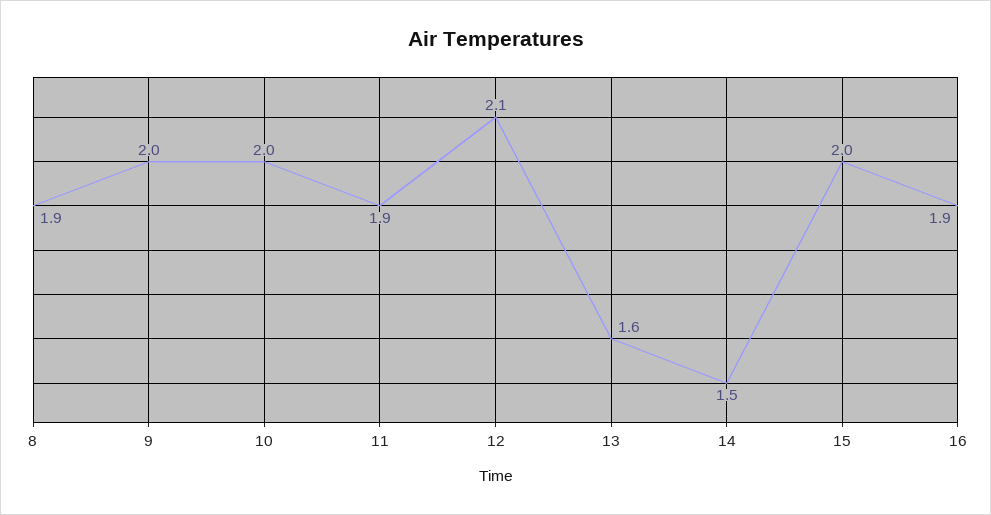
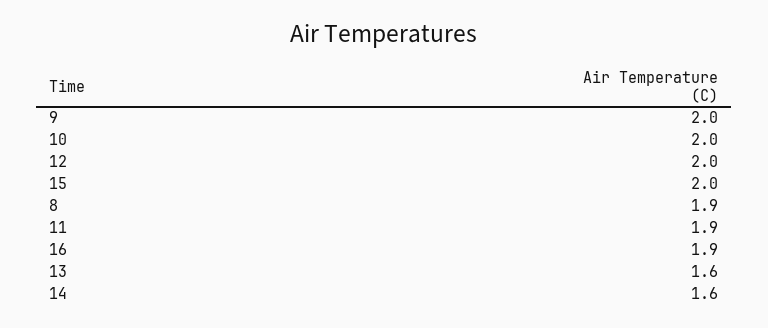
12: 2.1 -> 2
14: 1.5 -> 1.6

